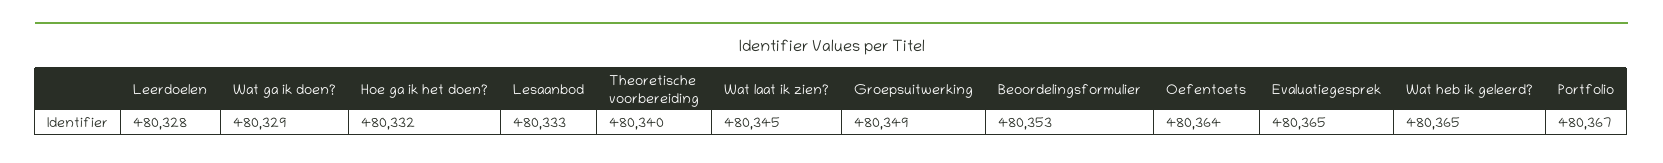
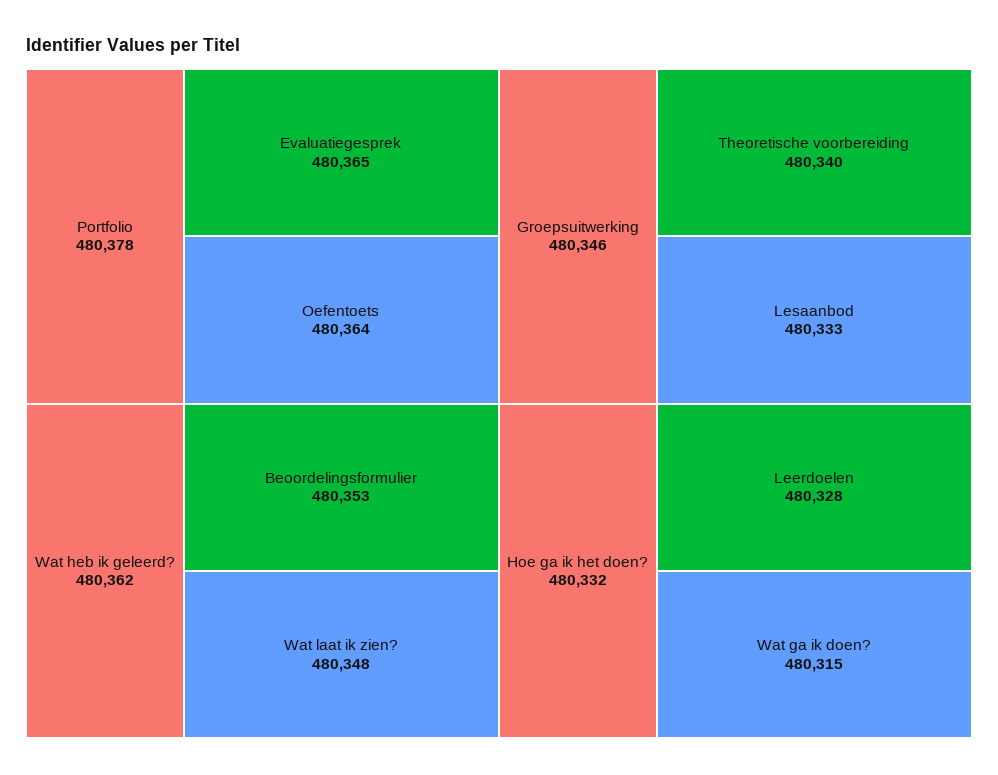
Wat ga ik doen?: 480329 -> 480315
Wat laat ik zien?: 480345 -> 480348
Groepsuitwerking: 480349 -> 480346
Wat heb ik geleerd?: 480365 -> 480362
Portfolio: 480367 -> 480378

